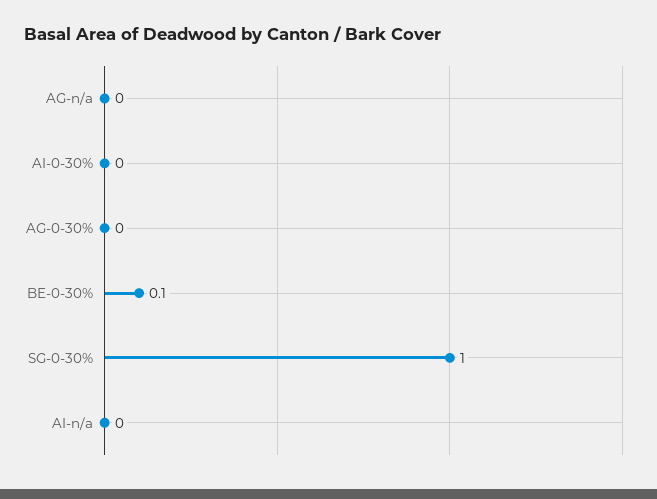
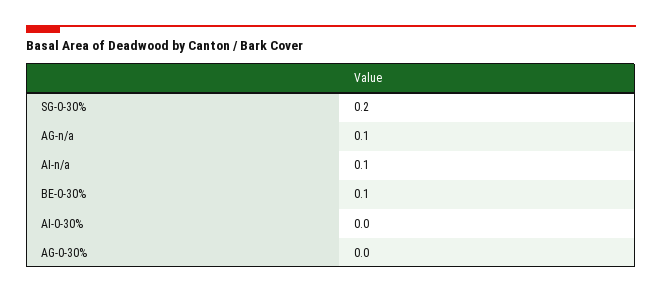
AG-n/a: 0 -> 0.1
SG-0-30%: 1 -> 0.2
AI-n/a: 0 -> 0.1

